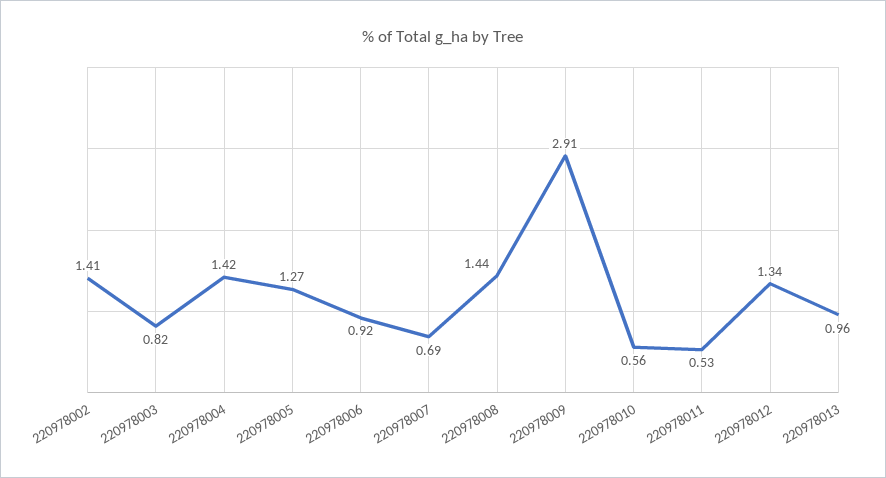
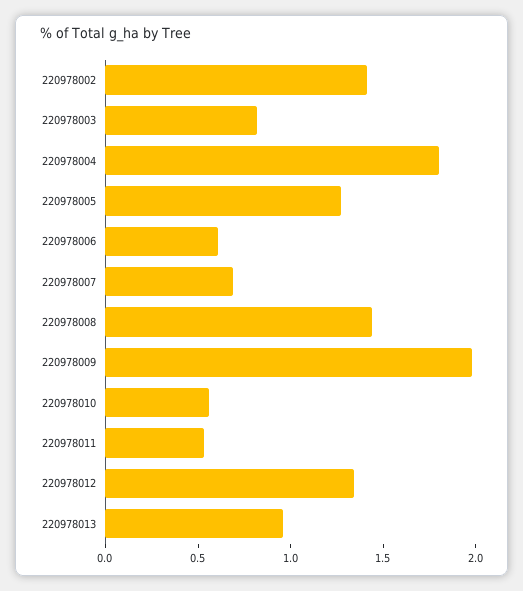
220978004: 1.42 -> 1.8
220978006: 0.92 -> 0.6
220978009: 2.91 -> 2

